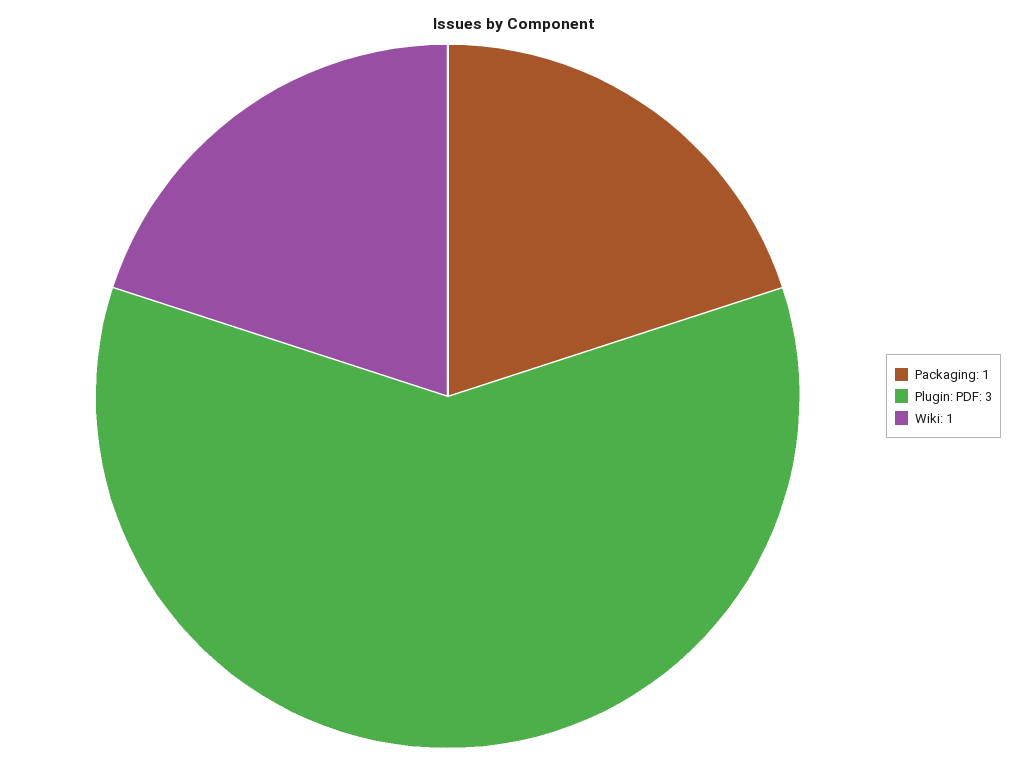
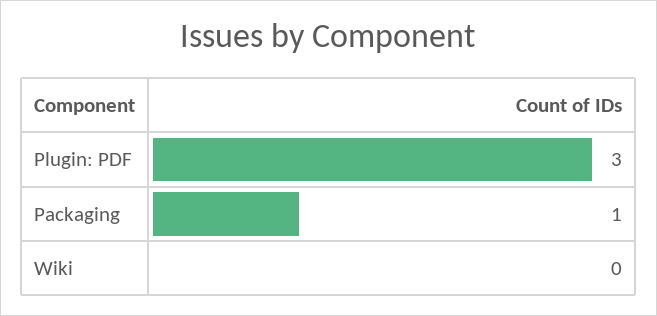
Wiki: 1 -> 0

